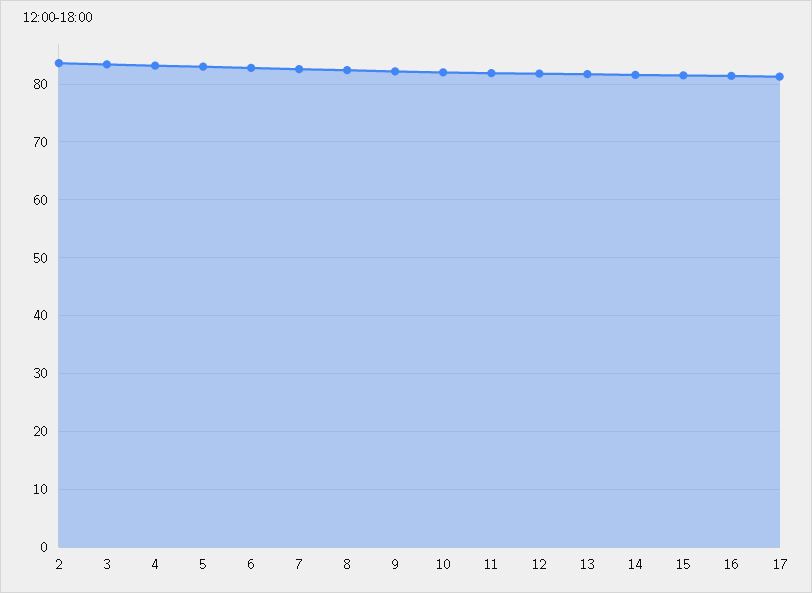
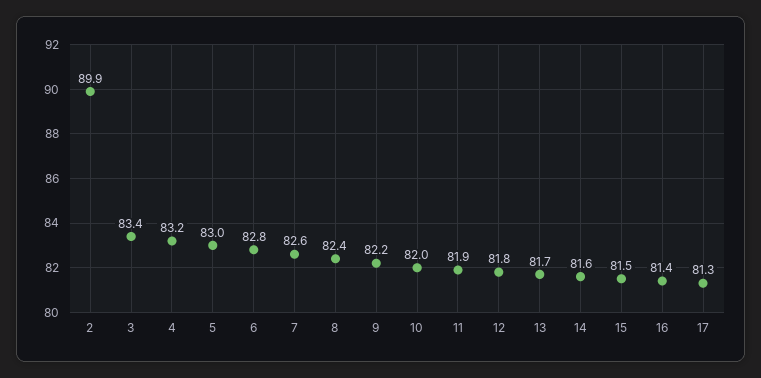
2: 84 -> 89.9

